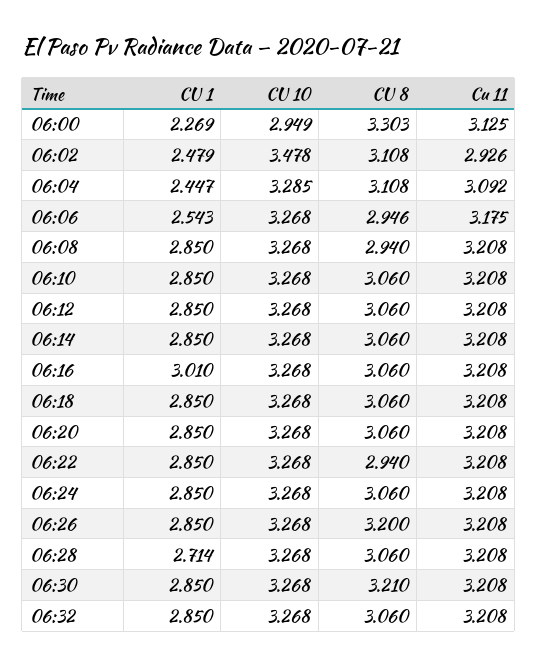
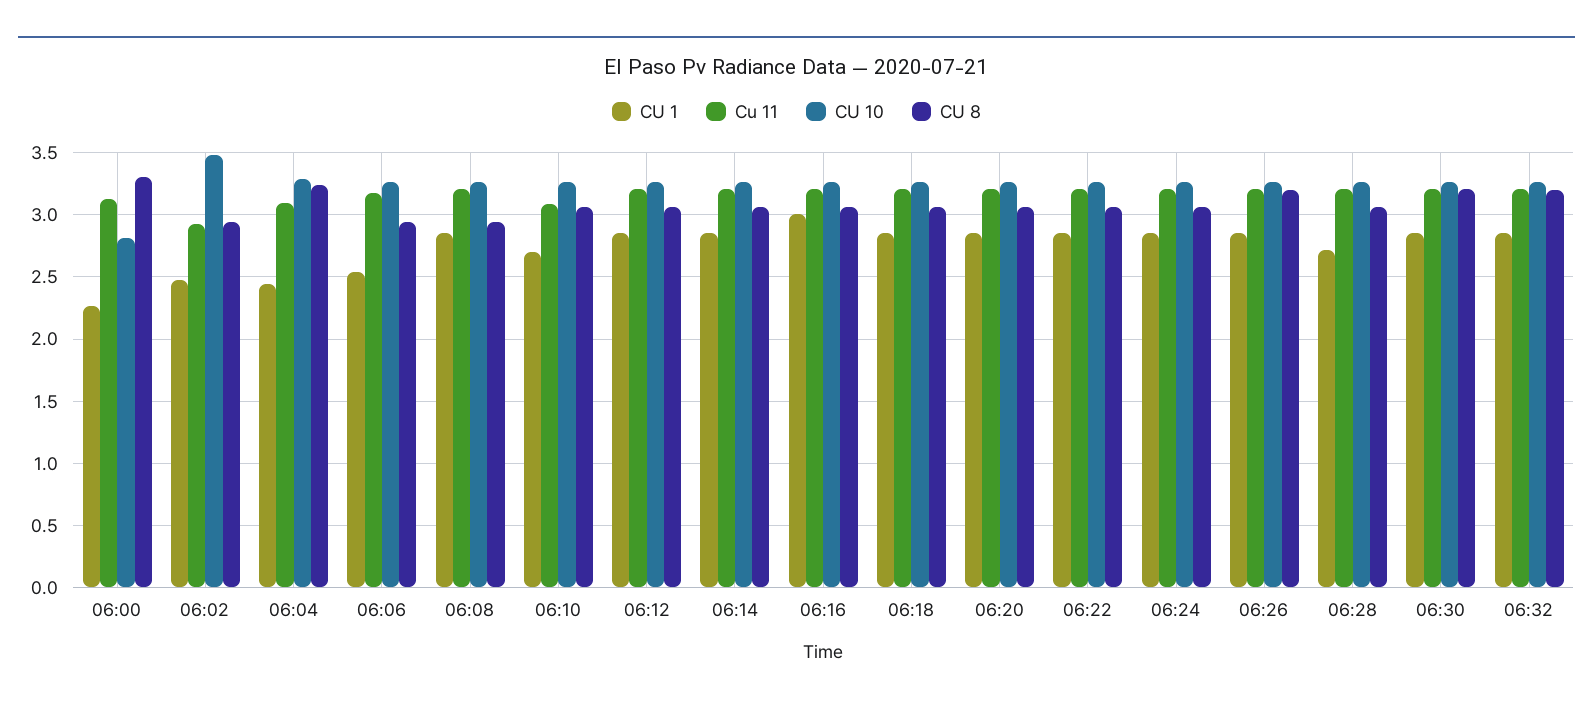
CU 10, 06:00: 2.949 -> 2.8
CU 8, 06:02: 3.108 -> 2.95
CU 8, 06:04: 3.108 -> 3.25
CU 1, 06:10: 2.85 -> 2.7
Cu 11, 06:10: 3.208 -> 3.1
CU 8, 06:22: 2.94 -> 3.05
CU 8, 06:32: 3.06 -> 3.2

